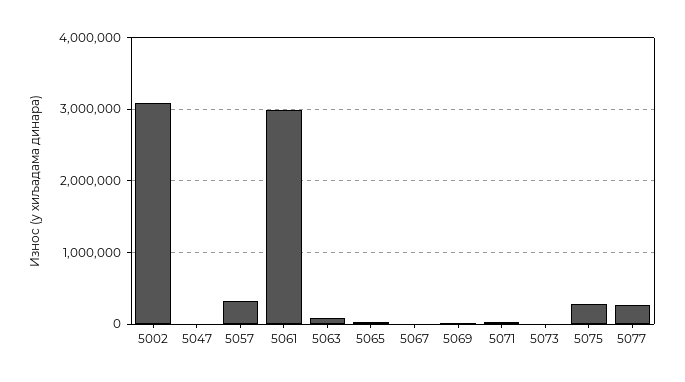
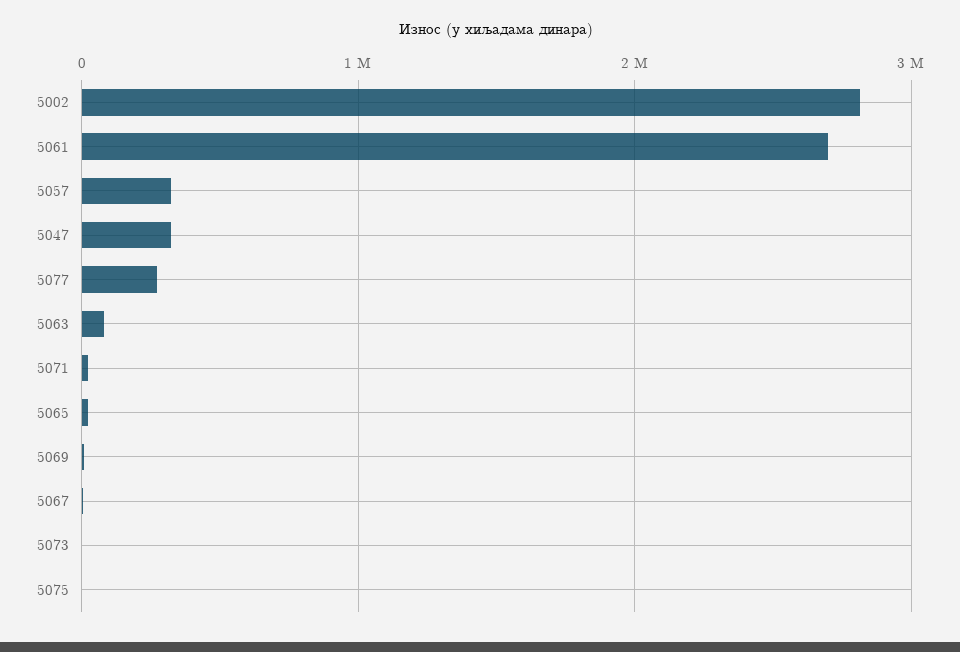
5002: 3100000 -> 2800000
5047: 0 -> 300000
5061: 3000000 -> 2700000
5075: 300000 -> 0

